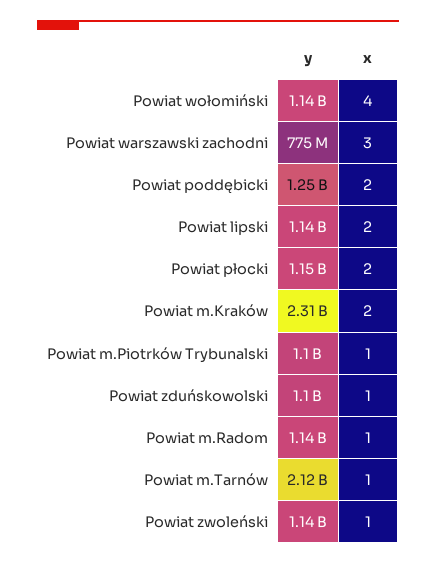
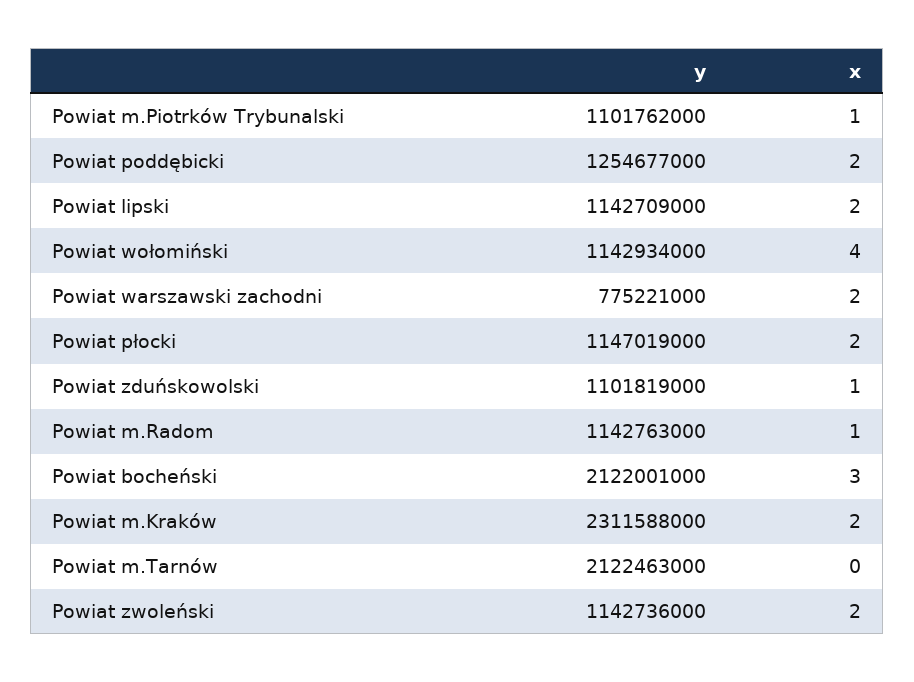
x, Powiat warszawski zachodni: 3 -> 2
x, Powiat m.Tarnów: 1 -> 0
x, Powiat zwoleński: 1 -> 2
y, Powiat bocheński: none -> 2122001000
x, Powiat bocheński: none -> 3

